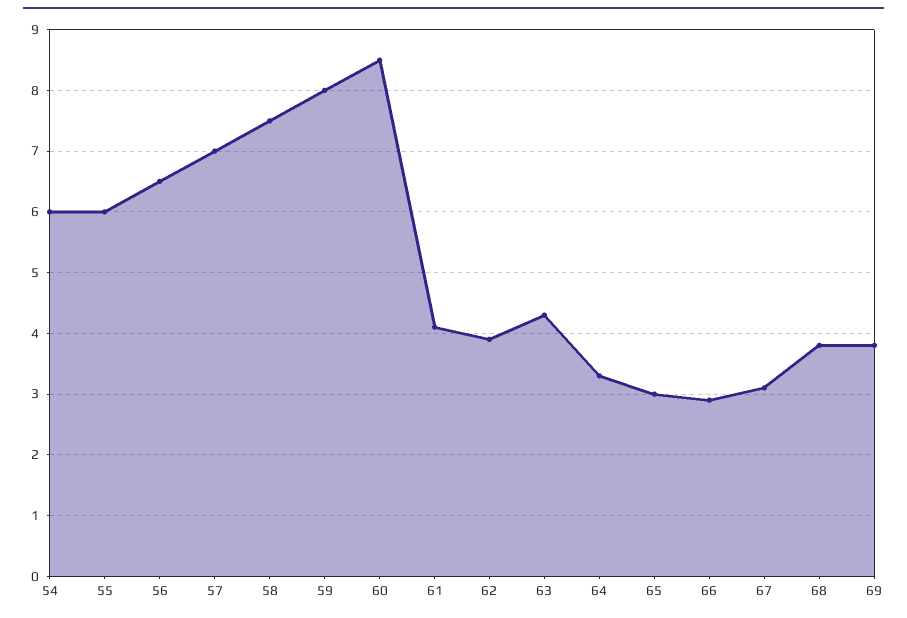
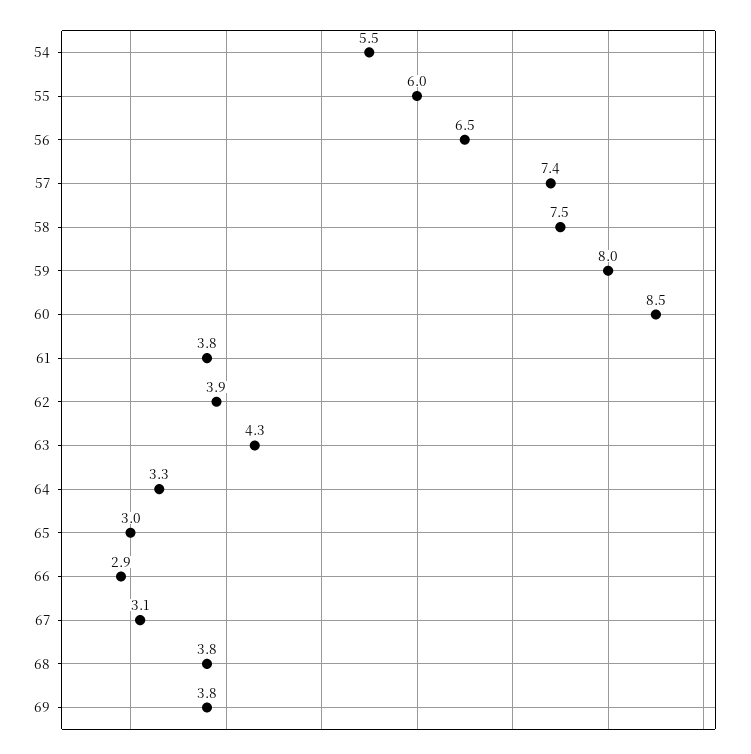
54: 6 -> 5.5
57: 7 -> 7.4
61: 4.1 -> 3.8

